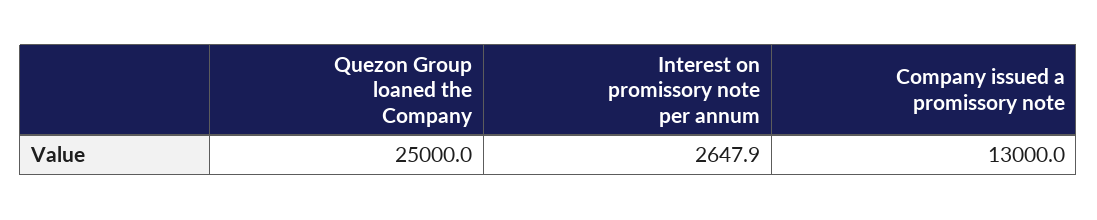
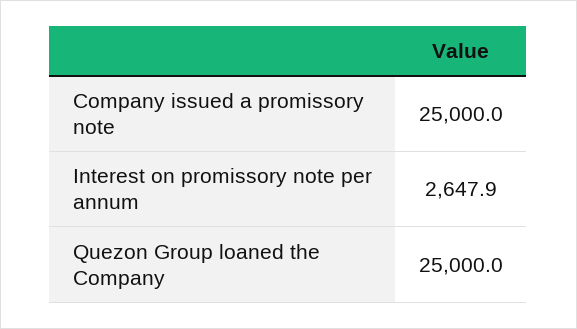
Company issued a promissory note: 13000 -> 25000

